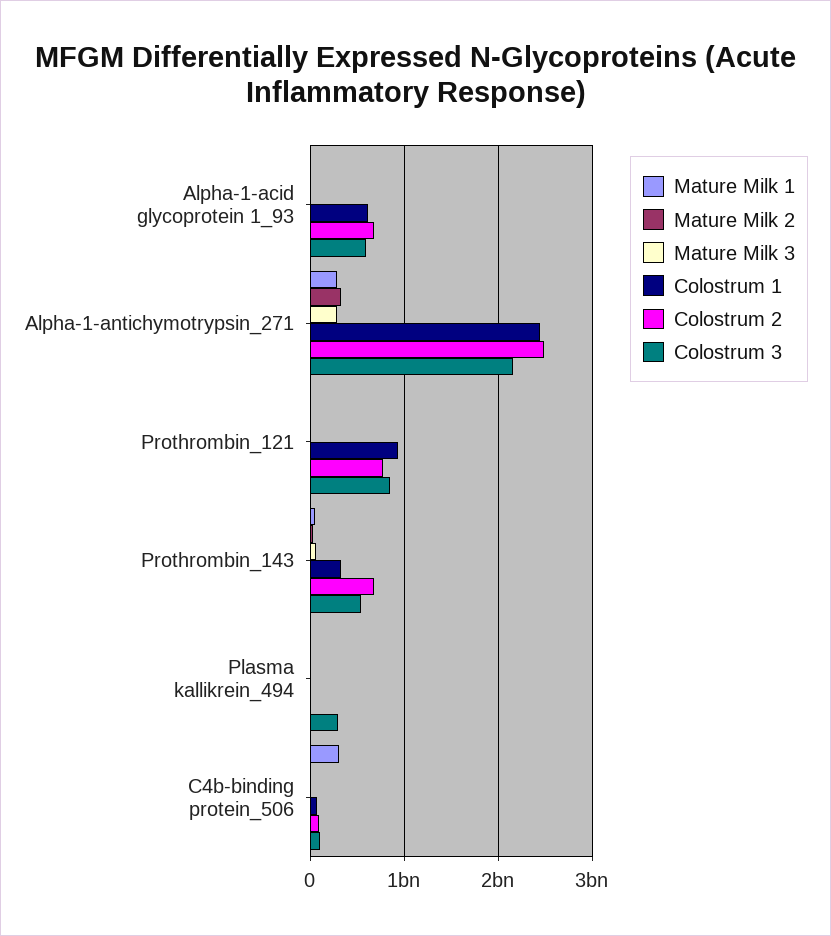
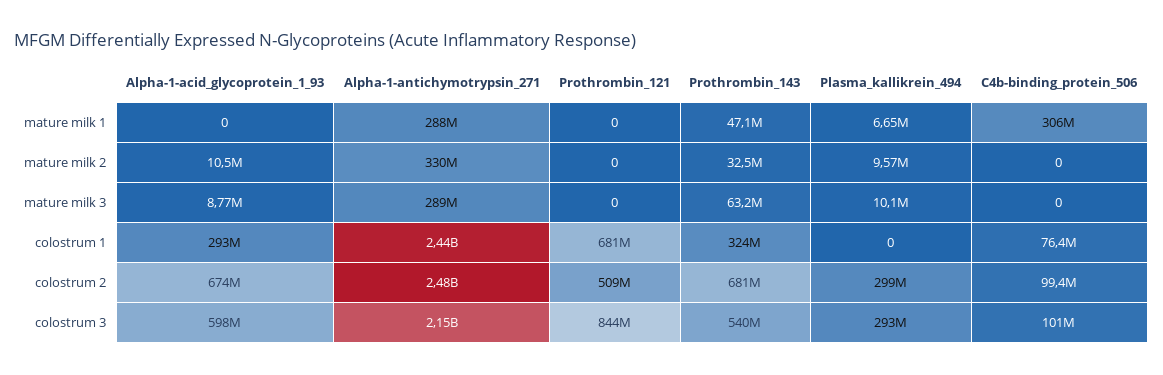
Colostrum 1, Alpha-1-acid glycoprotein 1_93: 600000000 -> 293000000
Colostrum 1, Prothrombin_121: 900000000 -> 681000000
Colostrum 2, Prothrombin_121: 800000000 -> 509000000
Colostrum 2, Plasma kallikrein_494: 0 -> 299000000

